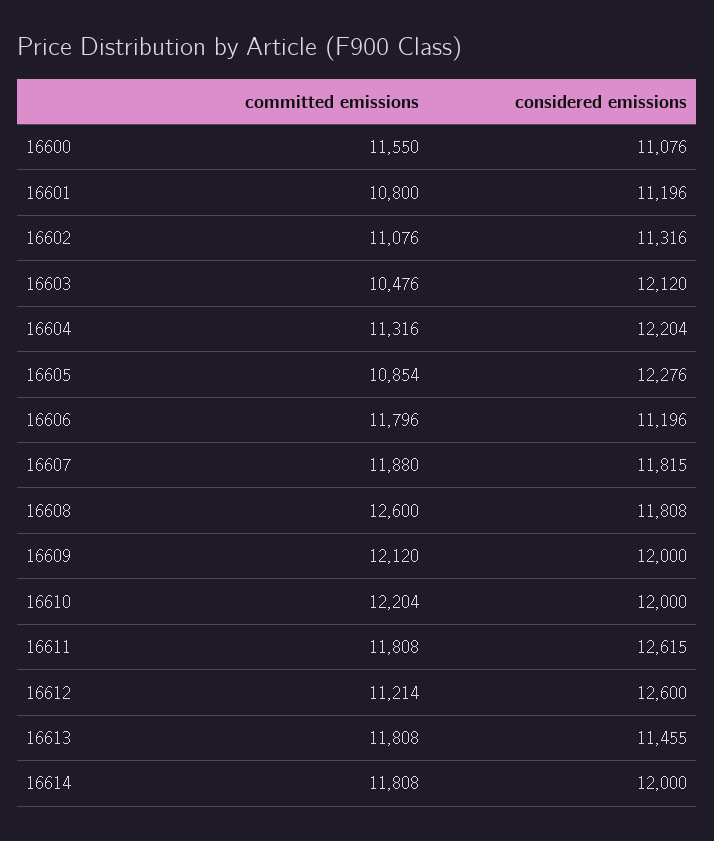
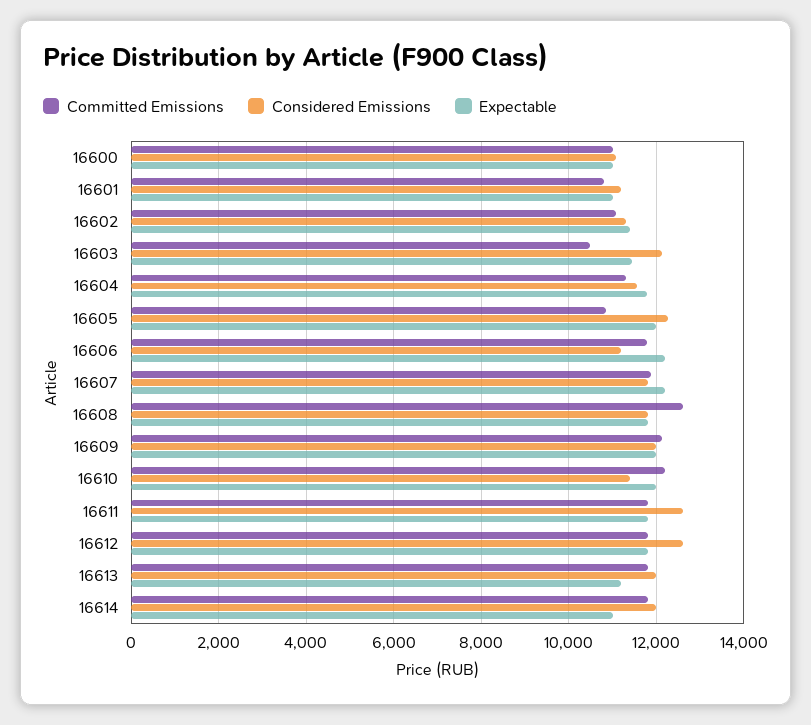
committed emissions, 16600: 11550 -> 11000
considered emissions, 16604: 12204 -> 11600
considered emissions, 16610: 12000 -> 11400
committed emissions, 16612: 11214 -> 11800
considered emissions, 16613: 11455 -> 12000
Expectable, 16600: none -> 11000
Expectable, 16601: none -> 11000
Expectable, 16602: none -> 11400
Expectable, 16603: none -> 11400
Expectable, 16604: none -> 11800
Expectable, 16605: none -> 12000
Expectable, 16606: none -> 12200
Expectable, 16607: none -> 12200
Expectable, 16608: none -> 11800
Expectable, 16609: none -> 12000
Expectable, 16610: none -> 12000
Expectable, 16611: none -> 11800
Expectable, 16612: none -> 11800
Expectable, 16613: none -> 11200
Expectable, 16614: none -> 11000

